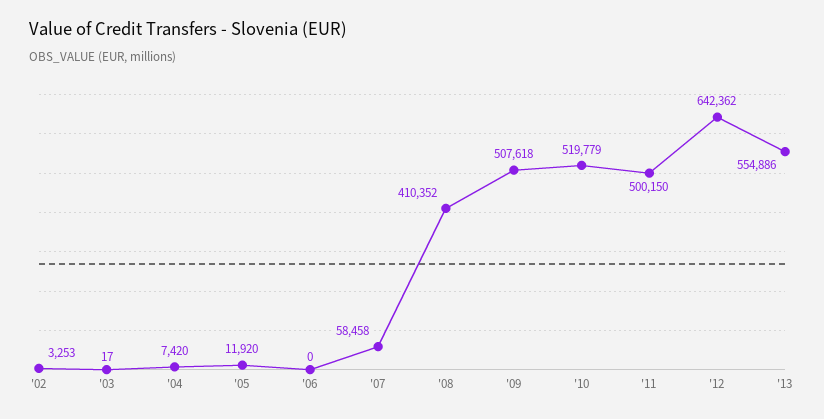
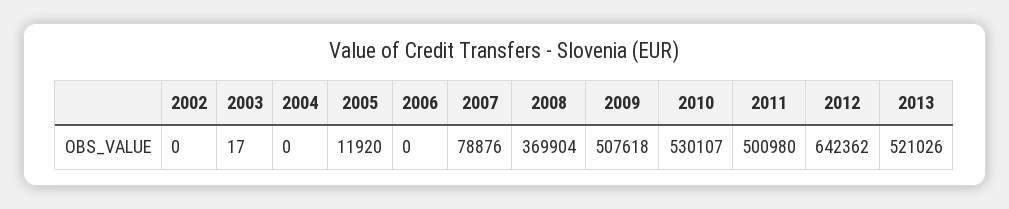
'02: 3253 -> 0
'04: 7420 -> 0
'07: 58458 -> 78876
'08: 410352 -> 369904
'10: 519779 -> 530107
'11: 500150 -> 500980
'13: 554886 -> 521026

